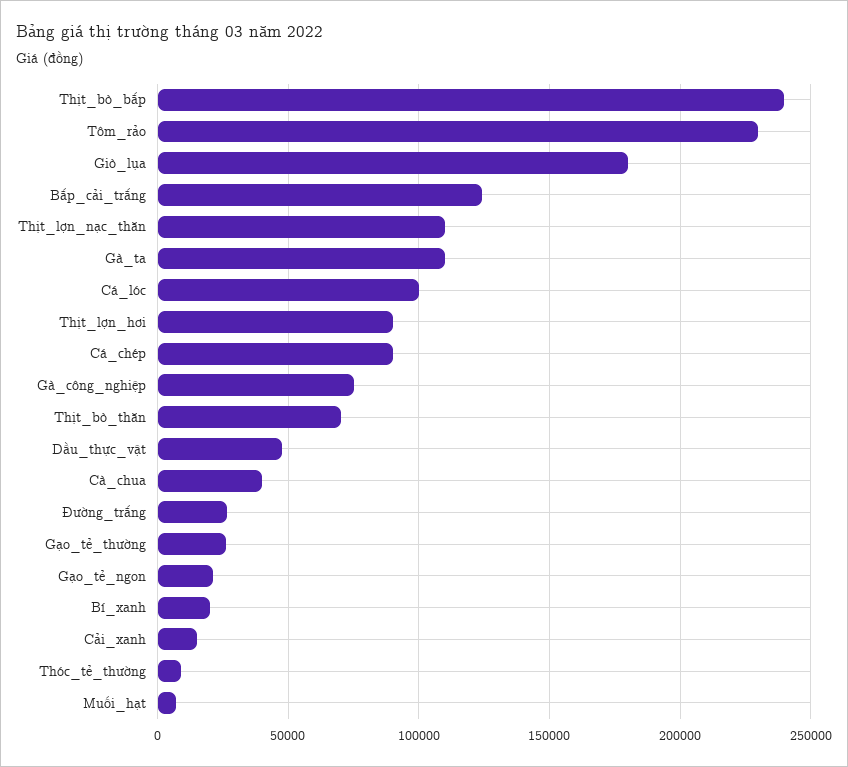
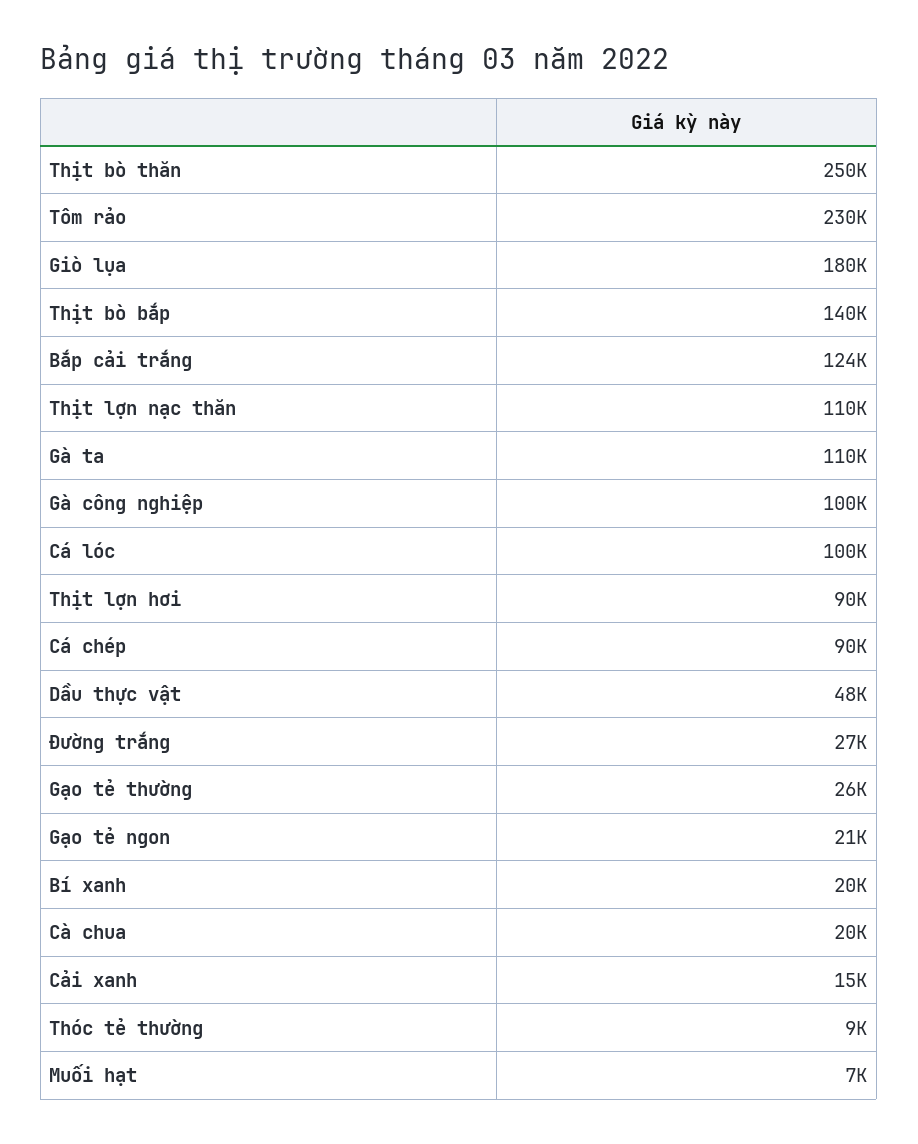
Thịt_bò_bắp: 240000 -> 140000
Gà_công_nghiệp: 75000 -> 100000
Thịt_bò_thăn: 70000 -> 250000
Cà_chua: 40000 -> 20000

